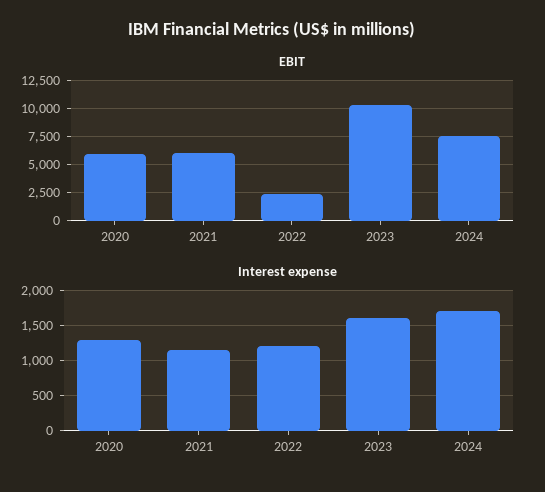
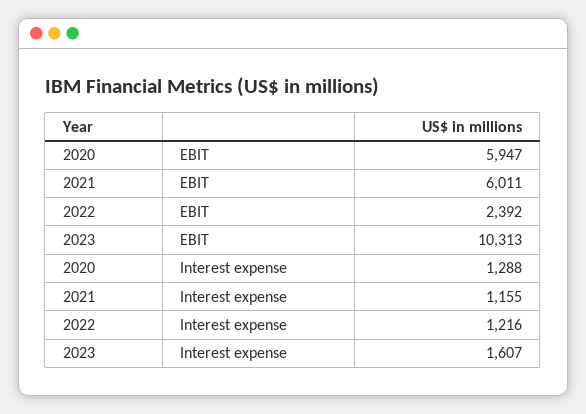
EBIT, 2024: 7500 -> none
Interest expense, 2024: 1700 -> none

